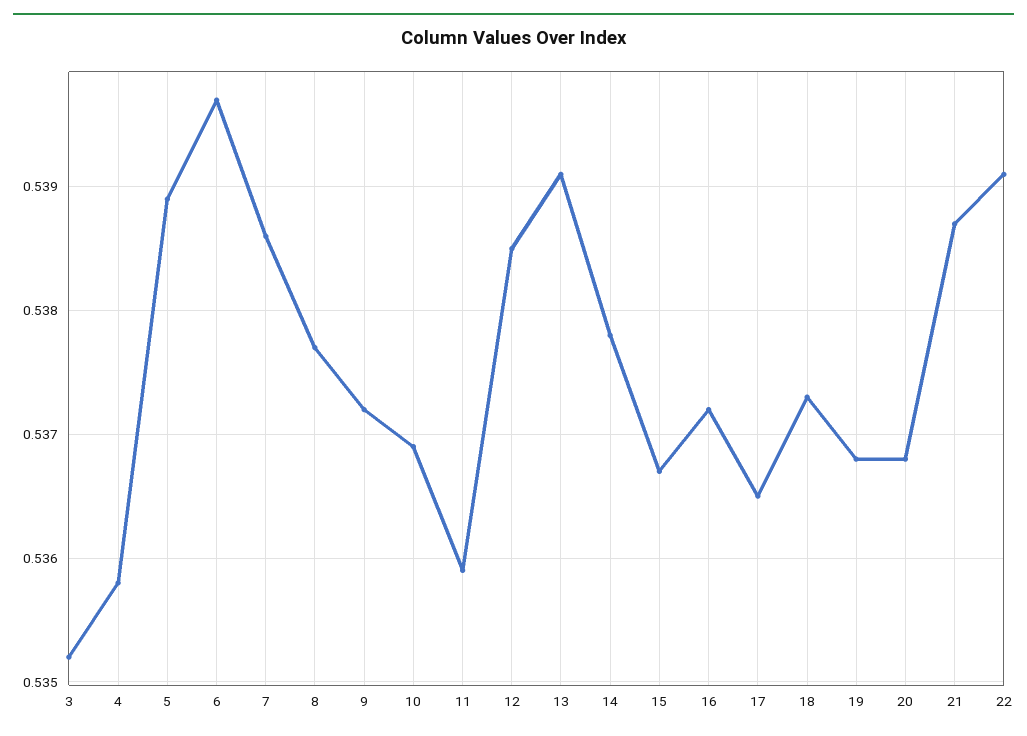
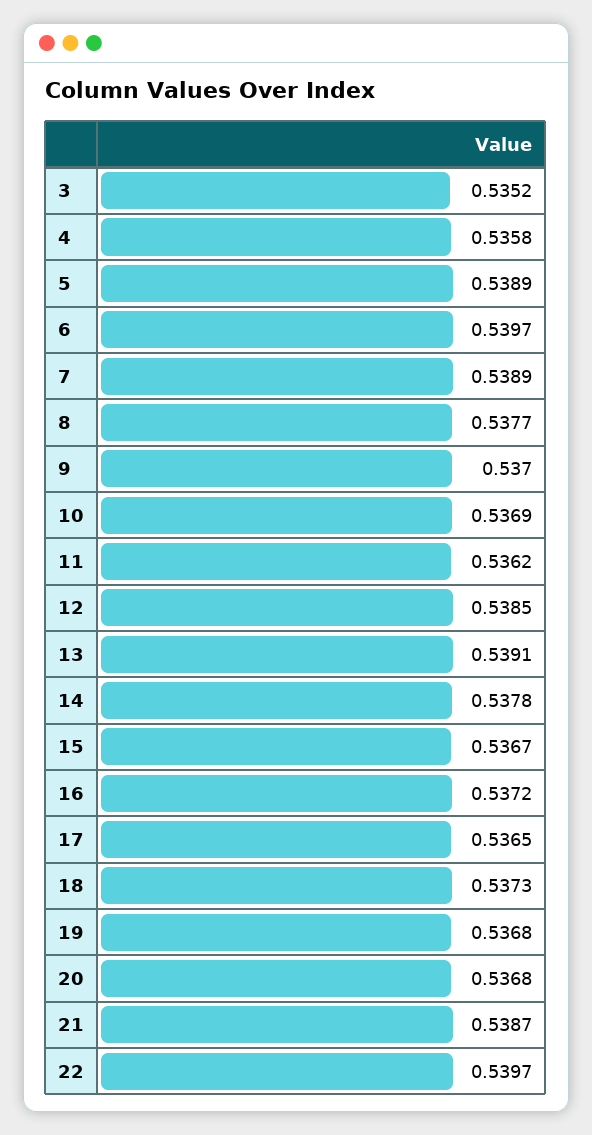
7: 0.5386 -> 0.5389
9: 0.5372 -> 0.537
11: 0.5359 -> 0.5362
22: 0.5391 -> 0.5397

